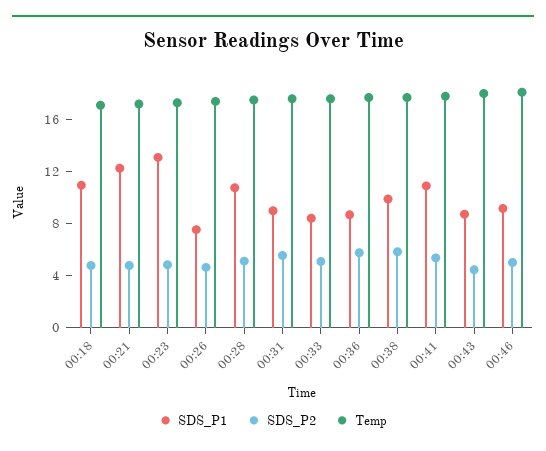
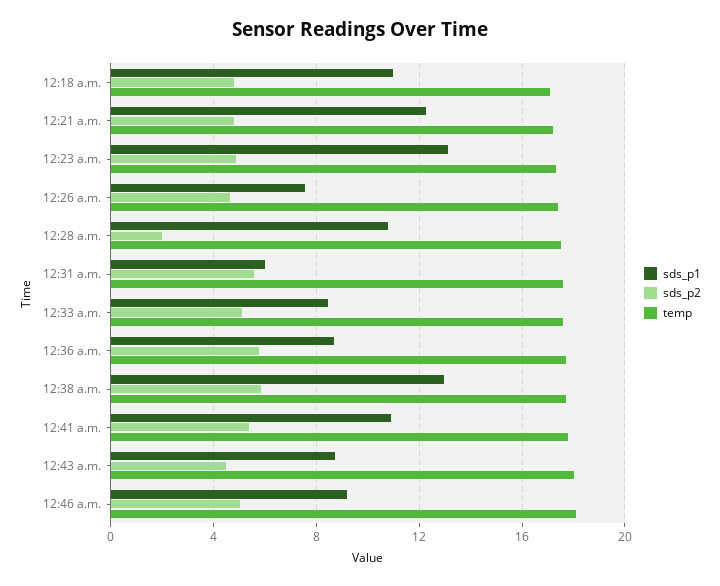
SDS_P2, 00:28: 5 -> 2
SDS_P1, 00:31: 9 -> 6
SDS_P1, 00:38: 10 -> 13

